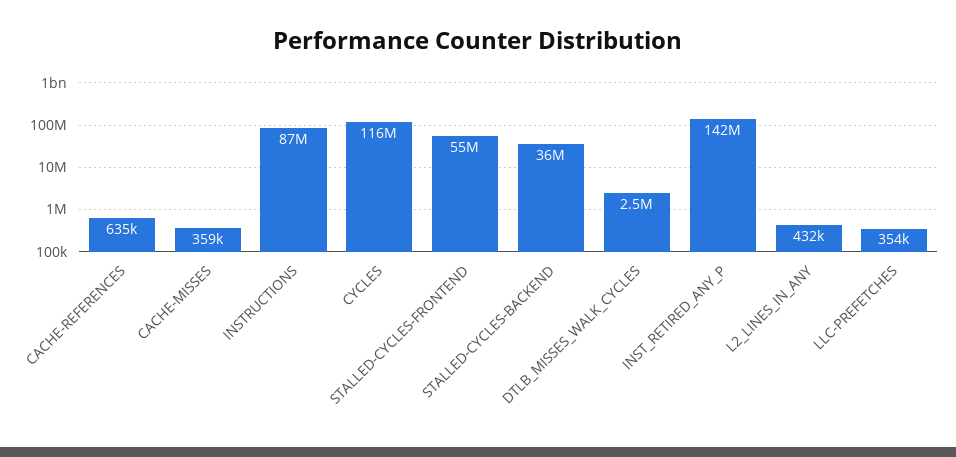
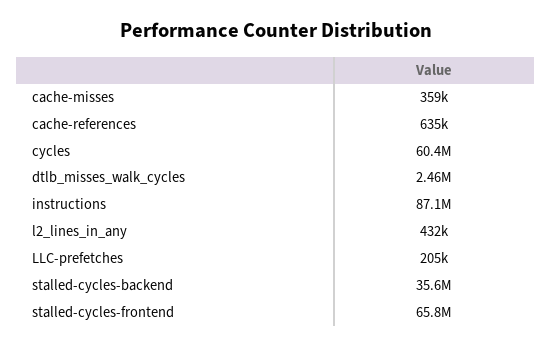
CYCLES: 116000000 -> 60400000
STALLED-CYCLES-FRONTEND: 55000000 -> 65800000
INST_RETIRED_ANY_P: 142000000 -> none
LLC-PREFETCHES: 354000 -> 205000

